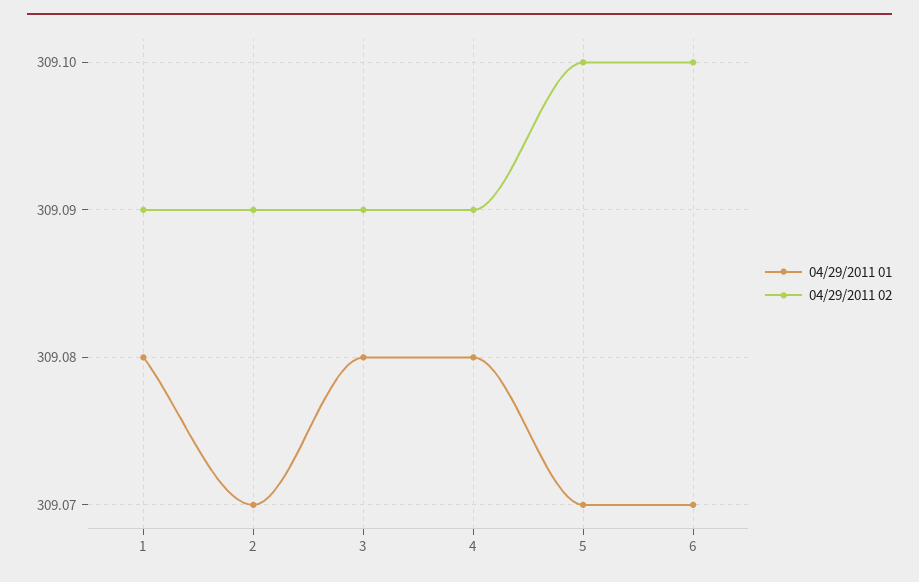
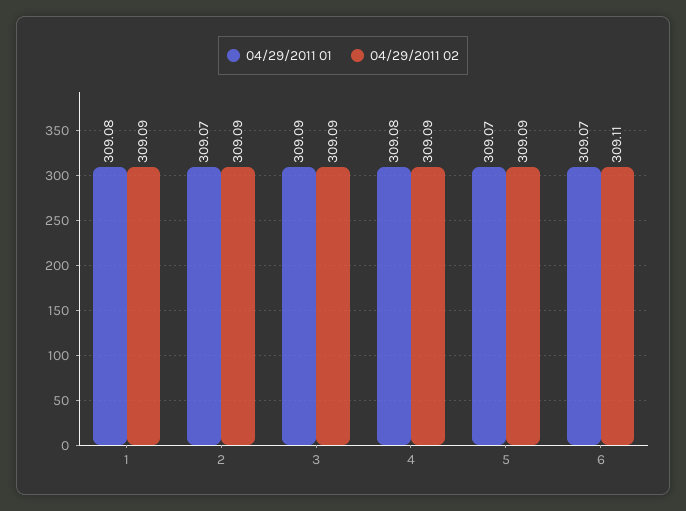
04/29/2011 01, 3: 309.08 -> 309.09
04/29/2011 02, 5: 309.1 -> 309.09
04/29/2011 02, 6: 309.1 -> 309.11

